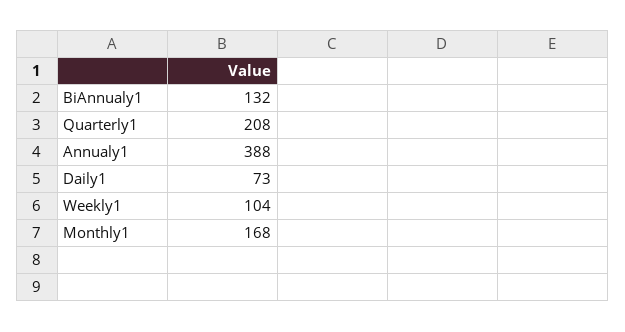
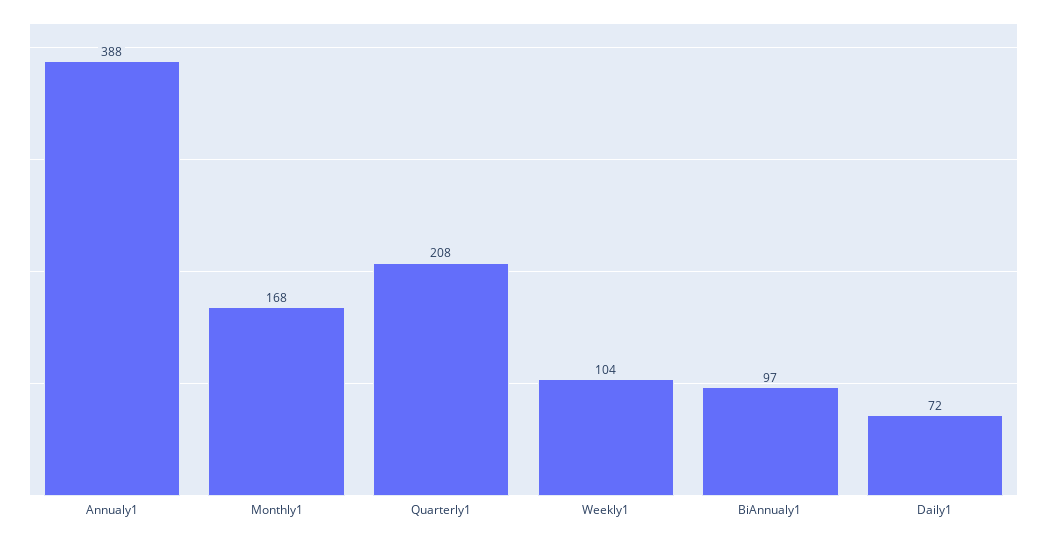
BiAnnualy1: 132 -> 97
Daily1: 73 -> 72

